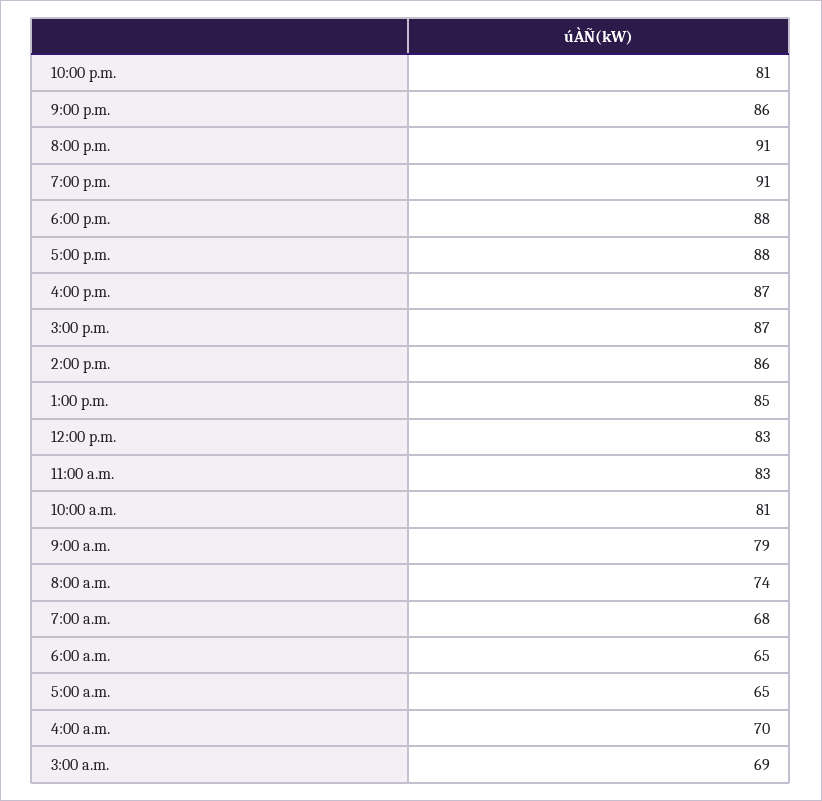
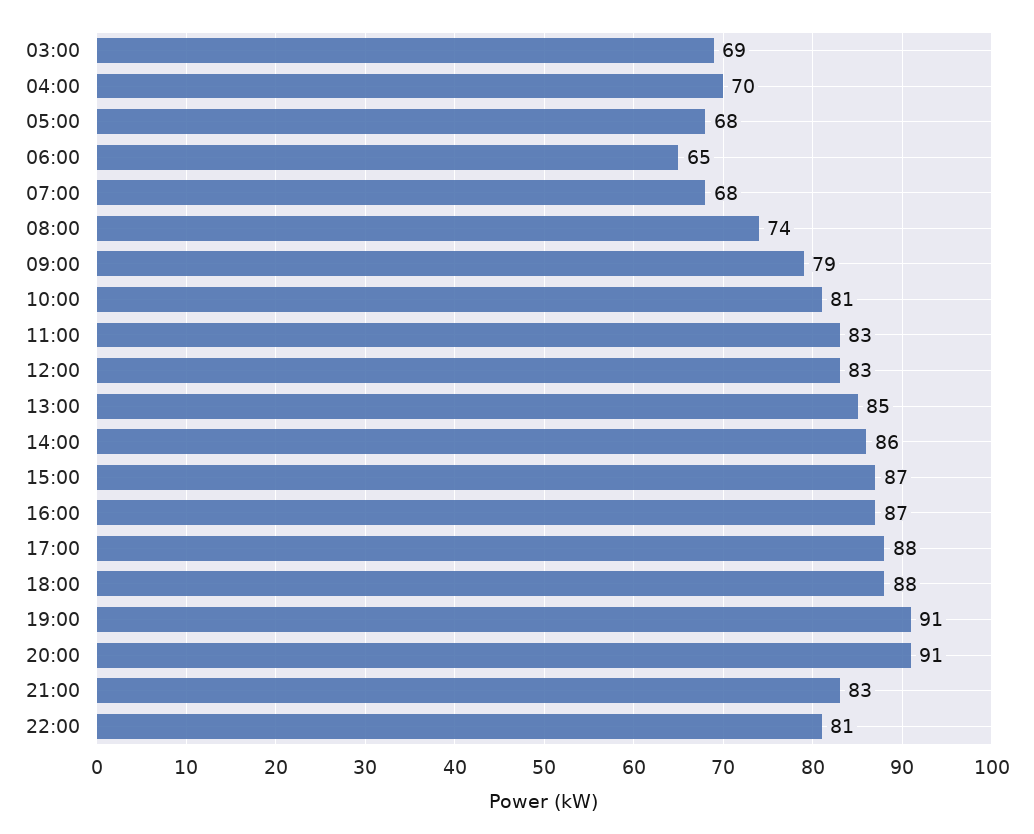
9:00 p.m.: 86 -> 83
5:00 a.m.: 65 -> 68

